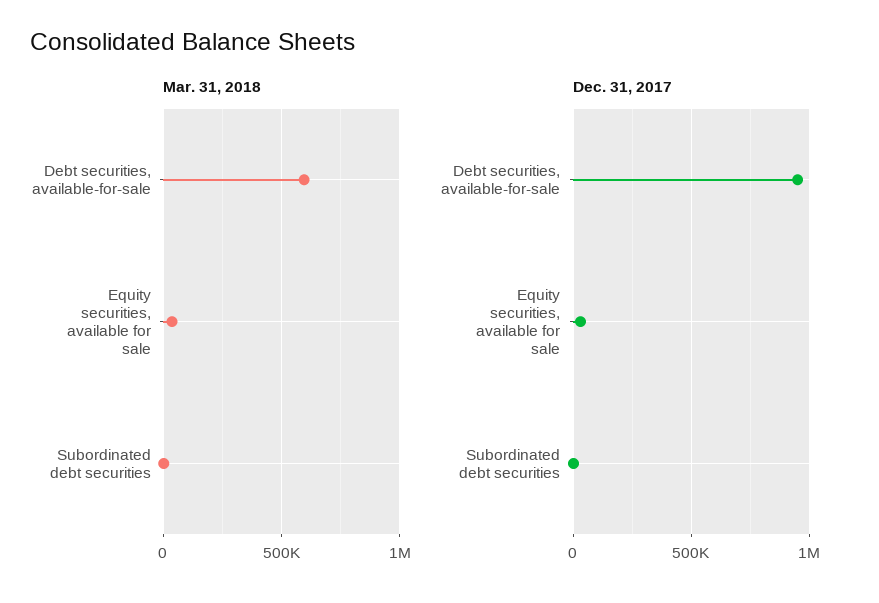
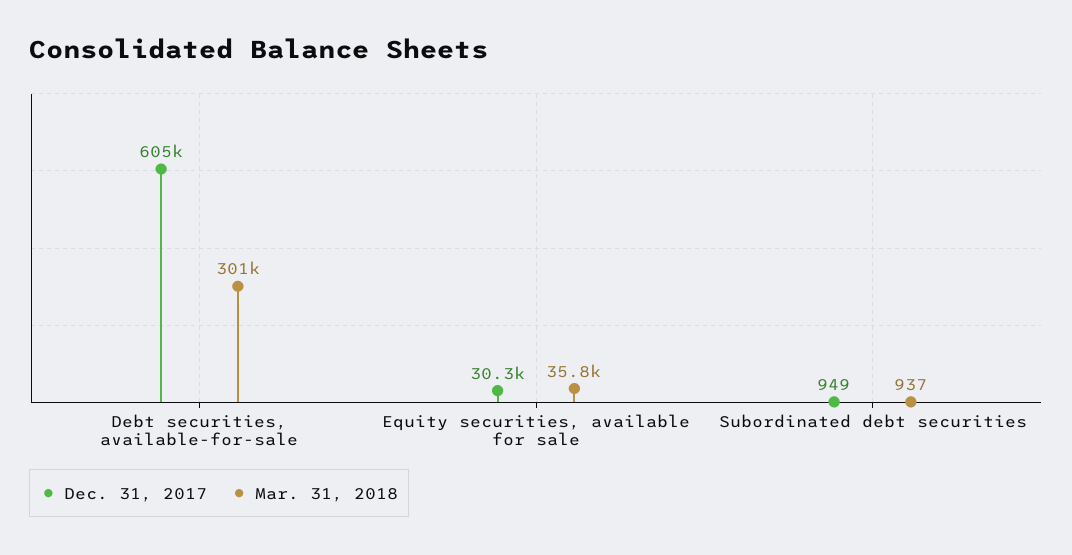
Mar. 31, 2018, Debt securities, available-for-sale: 600000 -> 301000
Dec. 31, 2017, Debt securities, available-for-sale: 950000 -> 605000

